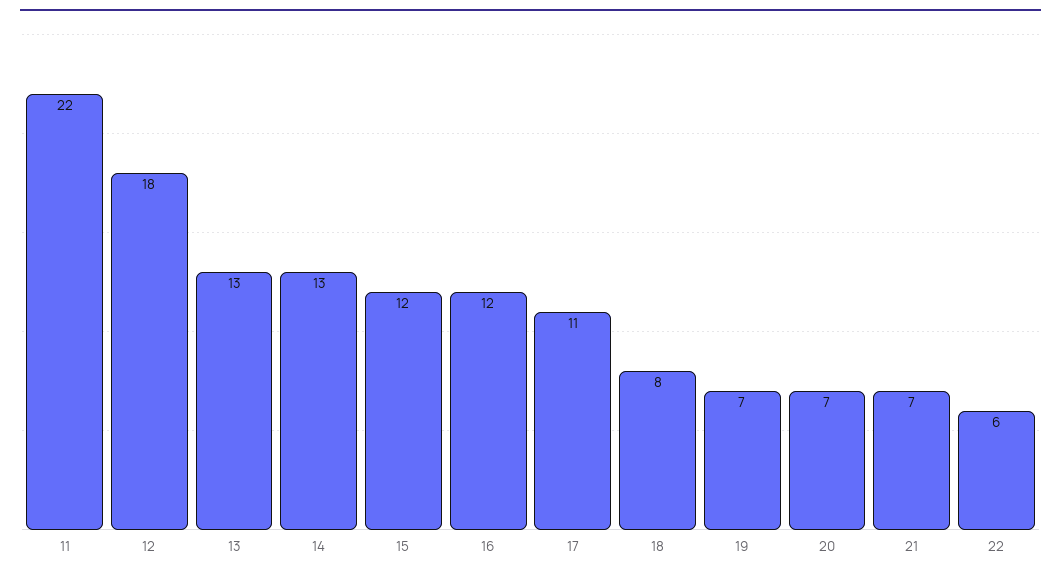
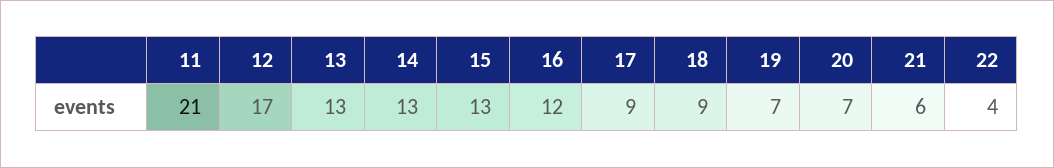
11: 22 -> 21
12: 18 -> 17
15: 12 -> 13
17: 11 -> 9
18: 8 -> 9
21: 7 -> 6
22: 6 -> 4

